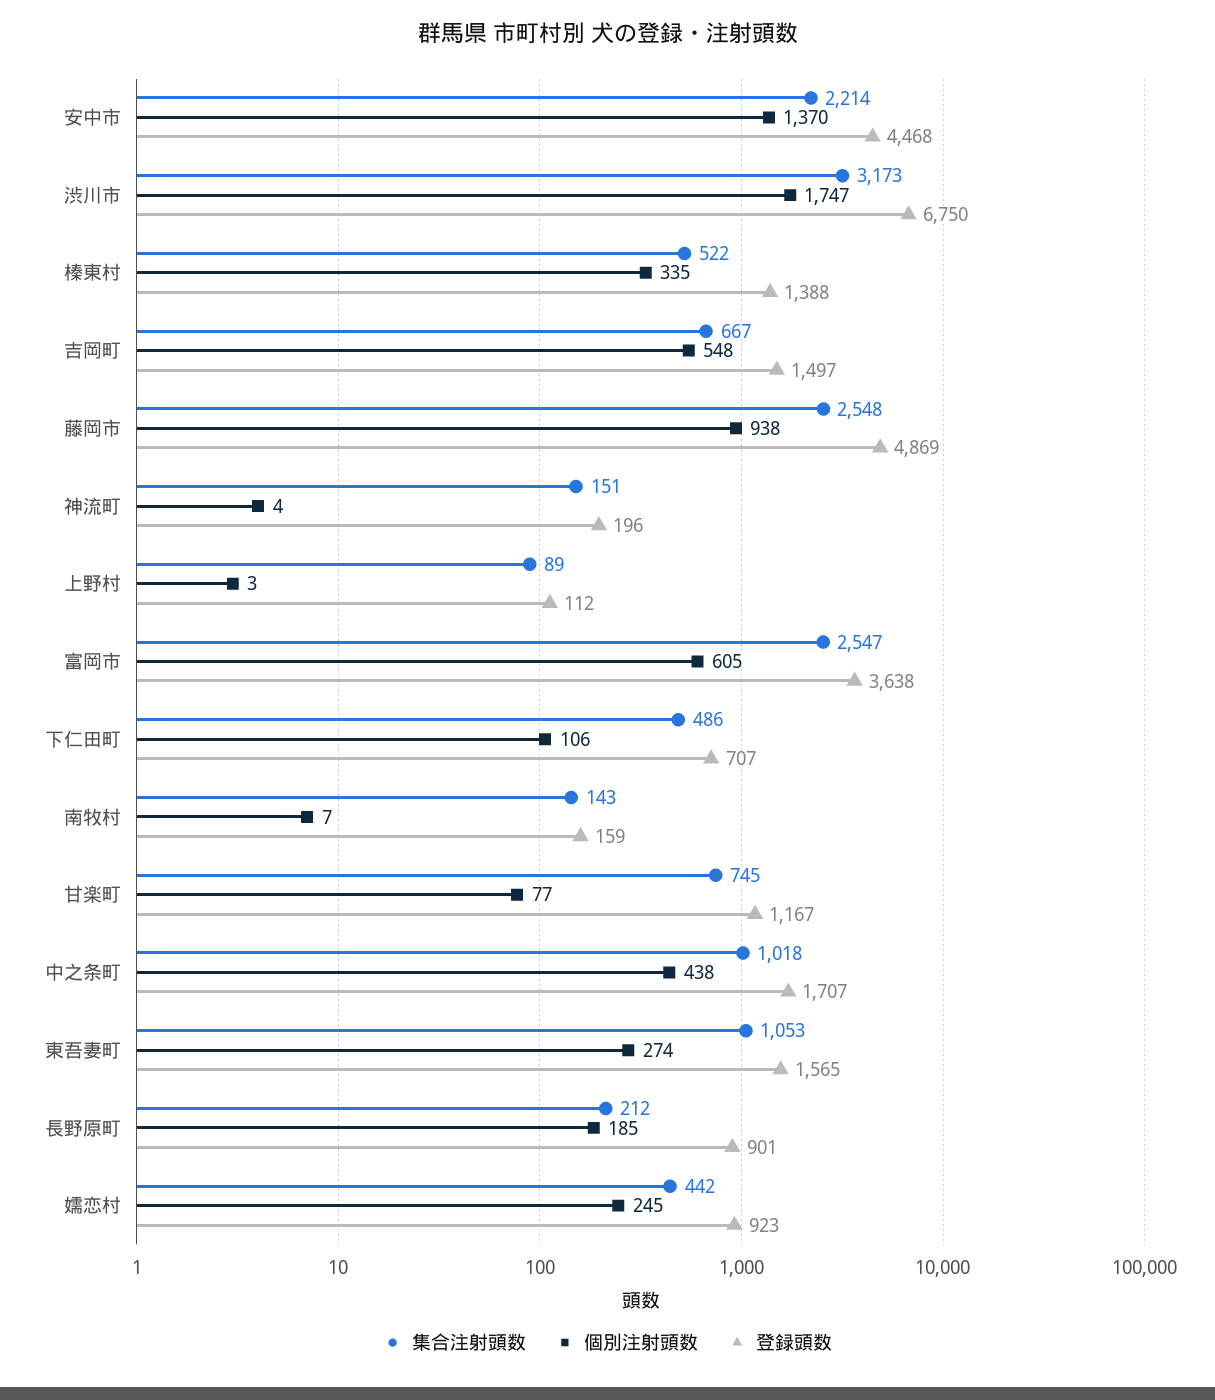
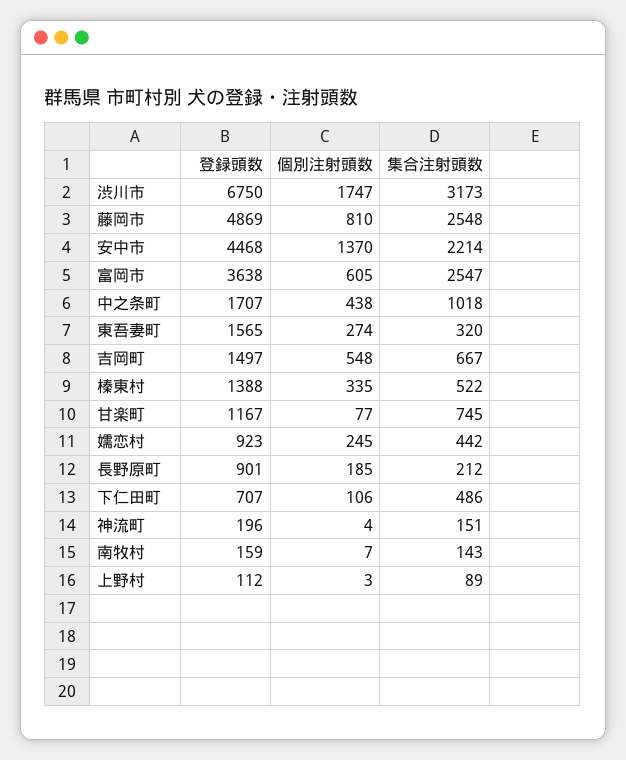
個別注射頭数, 藤岡市: 938 -> 810
集合注射頭数, 東吾妻町: 1053 -> 320

